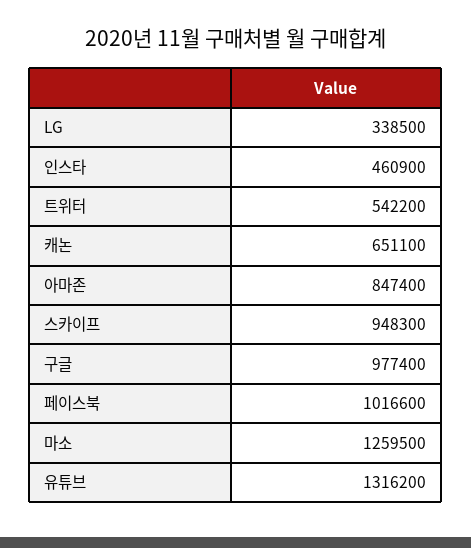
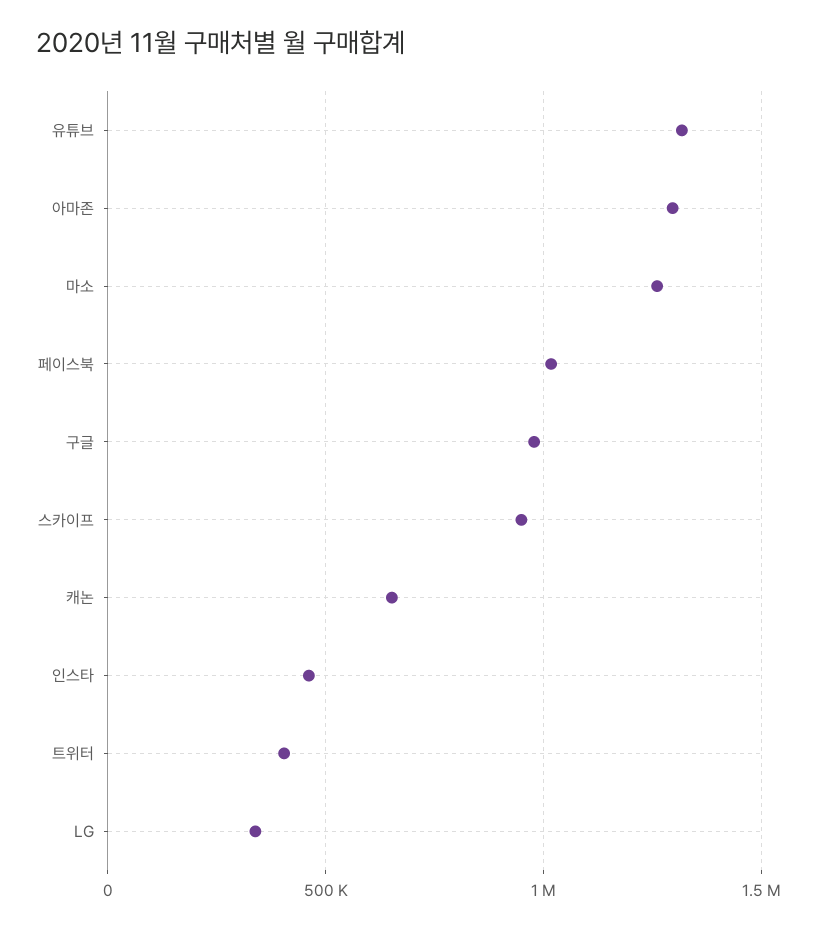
트위터: 542200 -> 400000
아마존: 847400 -> 1300000

